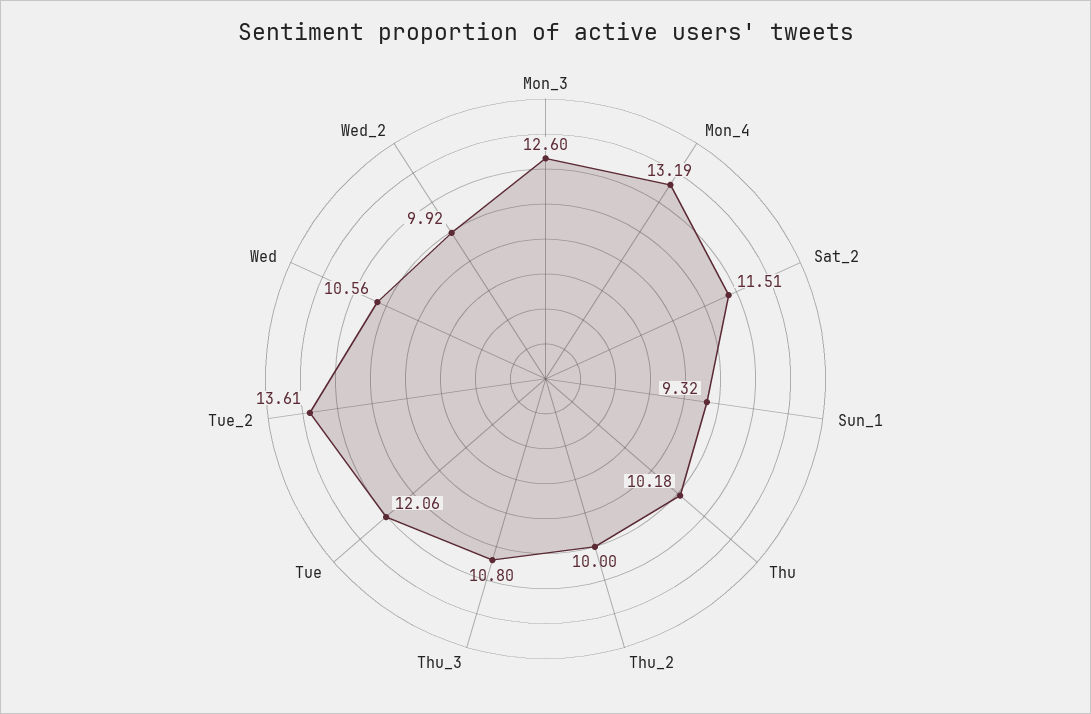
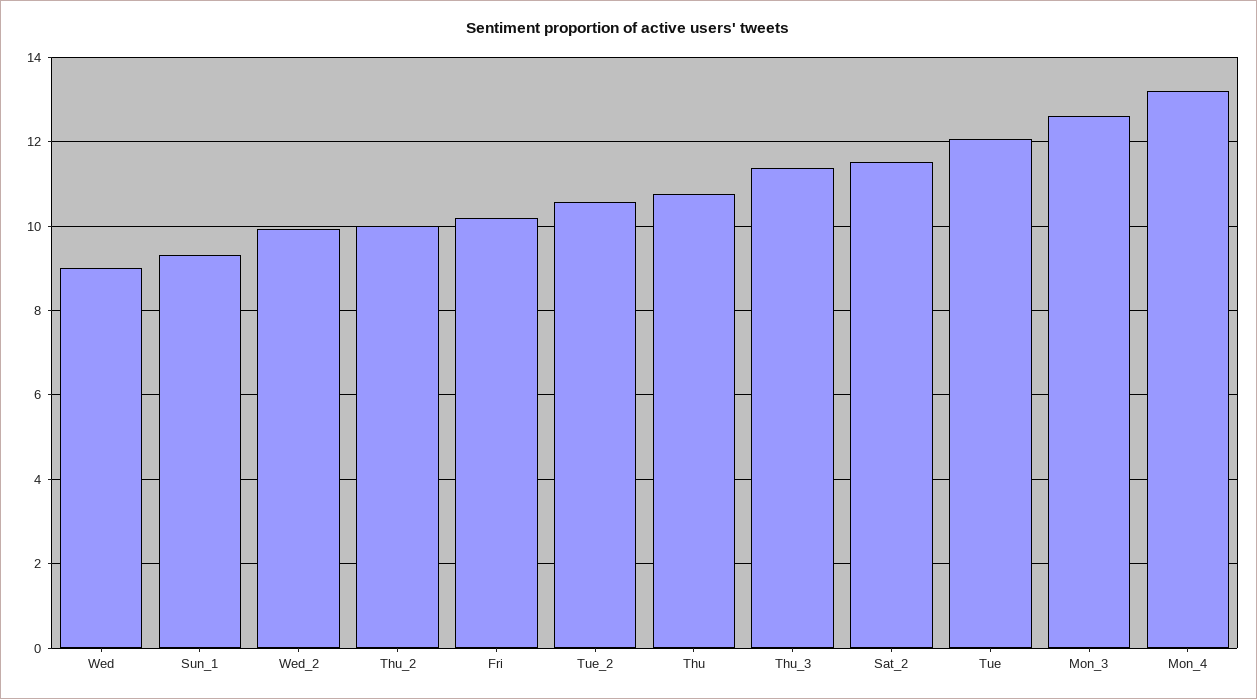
Thu: 10.18 -> 10.8
Thu_3: 10.8 -> 11.4
Tue_2: 13.61 -> 10.6
Wed: 10.56 -> 9
Fri: none -> 10.2

